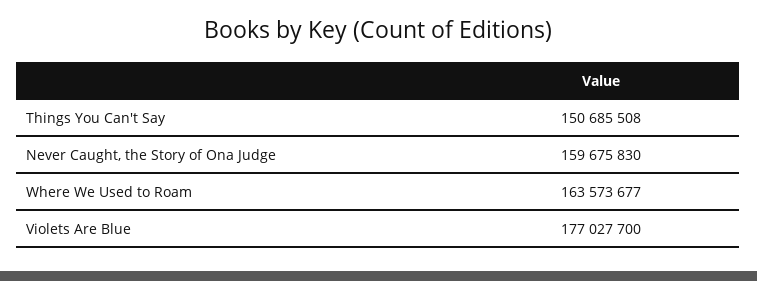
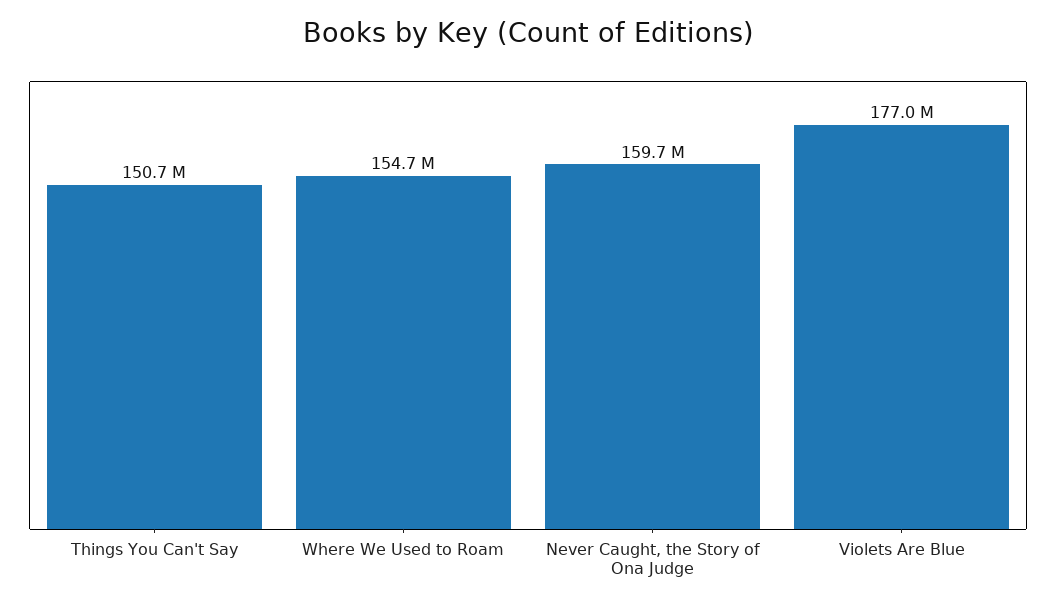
Where We Used to Roam: 163573677 -> 154700000

